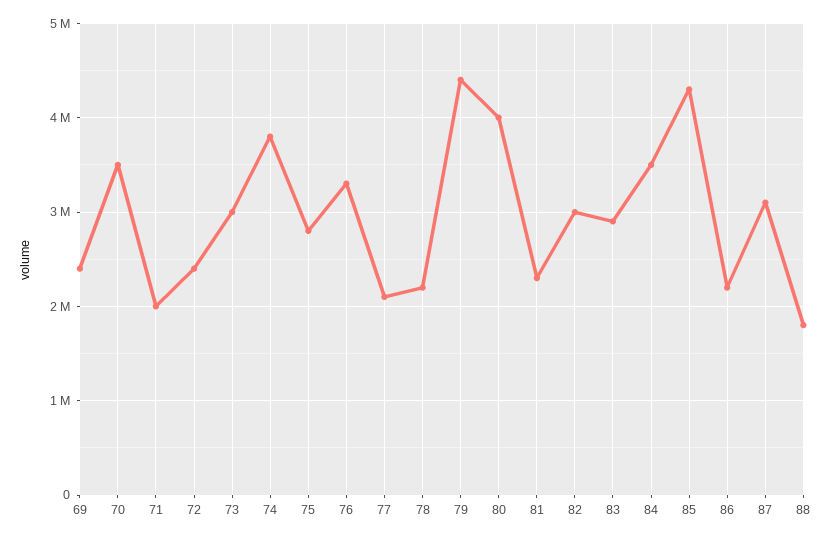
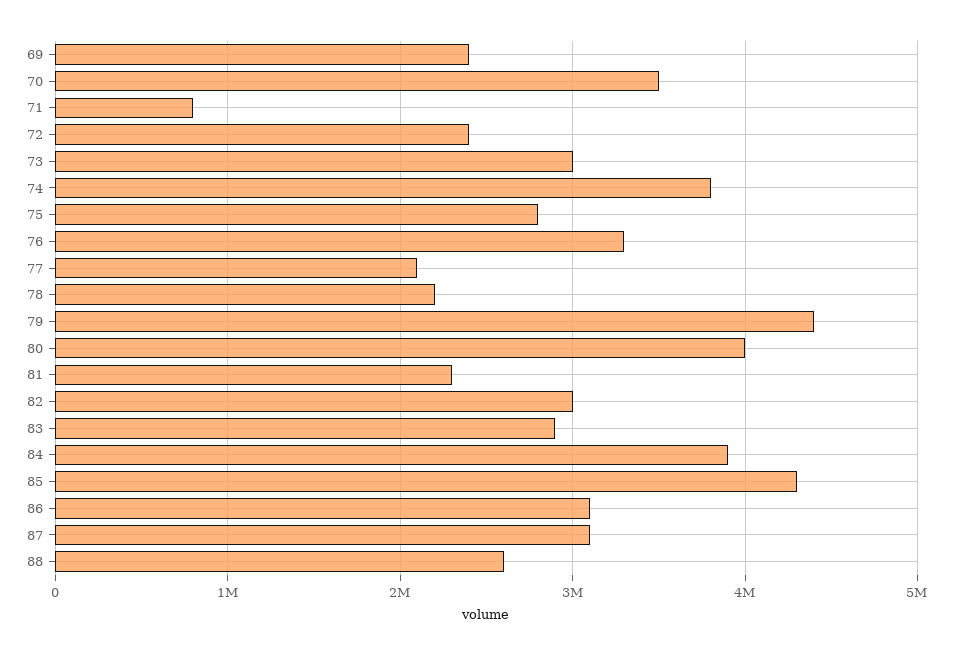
71: 2000000 -> 800000
84: 3500000 -> 3900000
86: 2200000 -> 3100000
88: 1800000 -> 2600000

